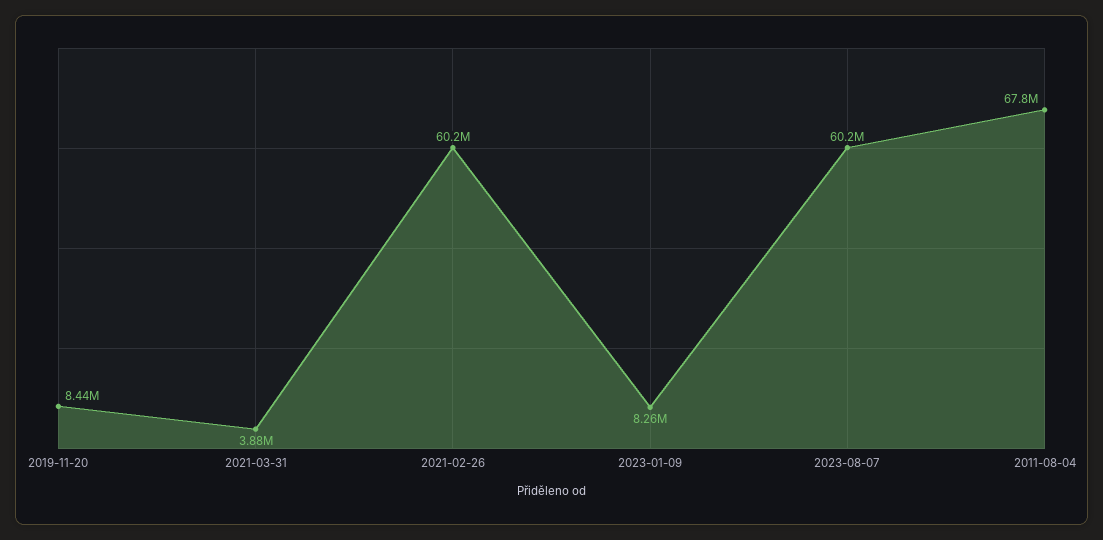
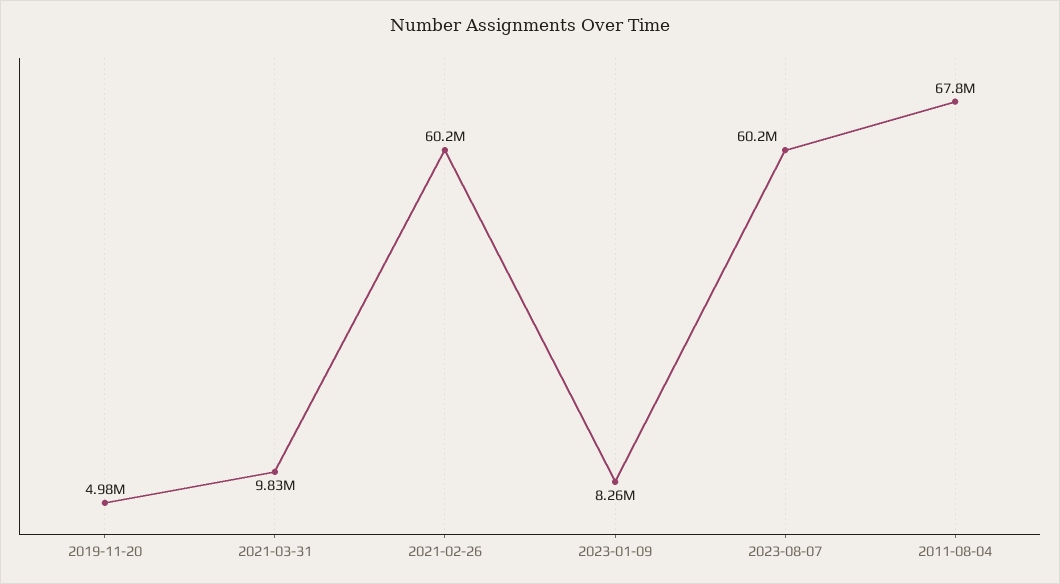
2019-11-20: 8440000 -> 4980000
2021-03-31: 3880000 -> 9830000

